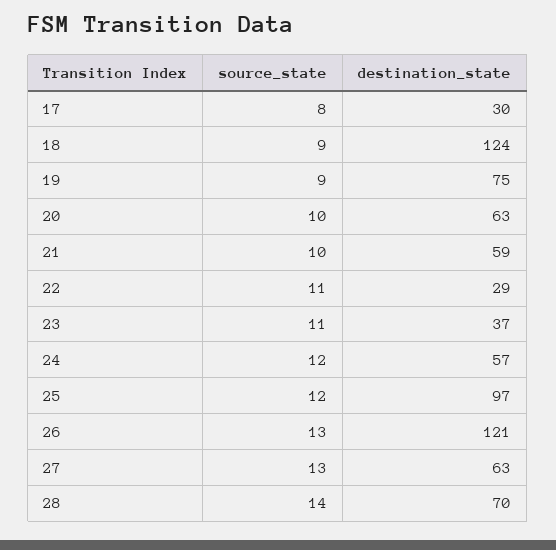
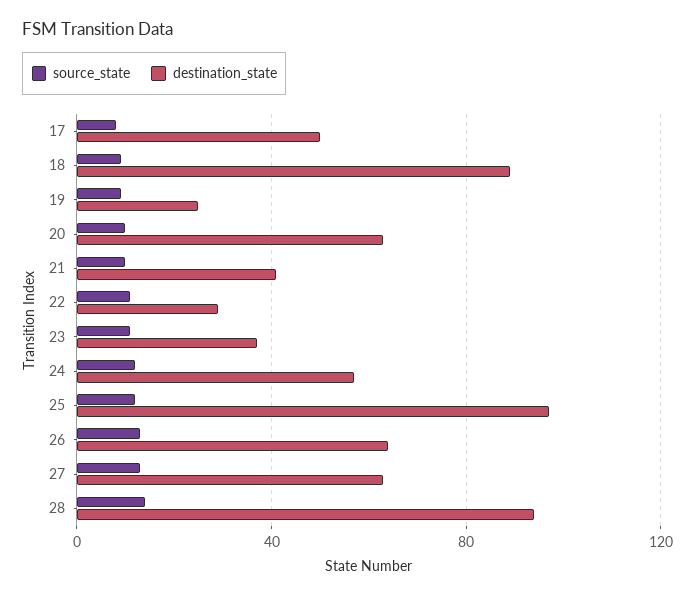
destination_state, 17: 30 -> 50
destination_state, 18: 124 -> 90
destination_state, 19: 75 -> 25
destination_state, 21: 59 -> 40
destination_state, 26: 121 -> 65
destination_state, 28: 70 -> 95

